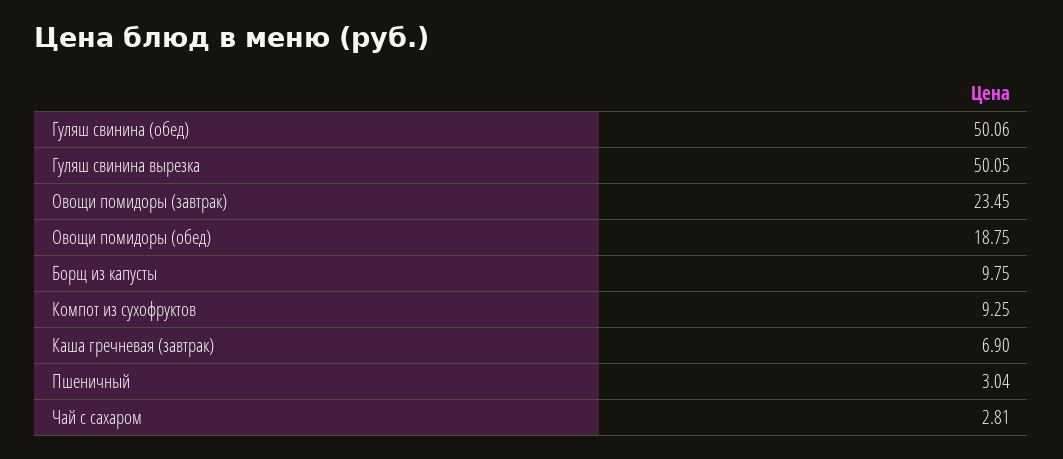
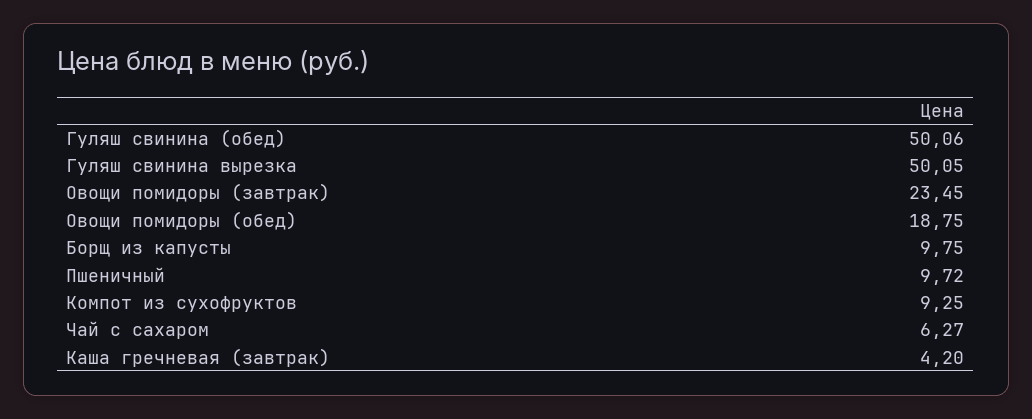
Каша гречневая (завтрак): 6.9 -> 4.2
Пшеничный: 3.04 -> 9.72
Чай с сахаром: 2.81 -> 6.27

